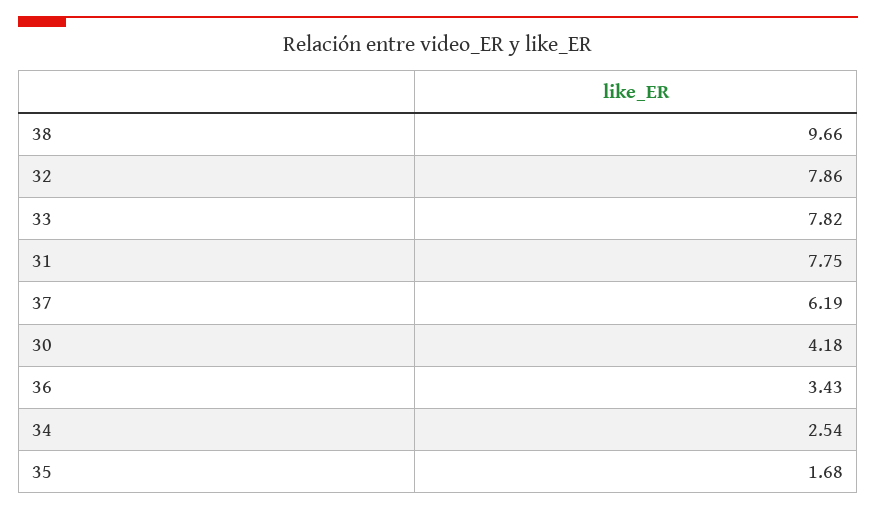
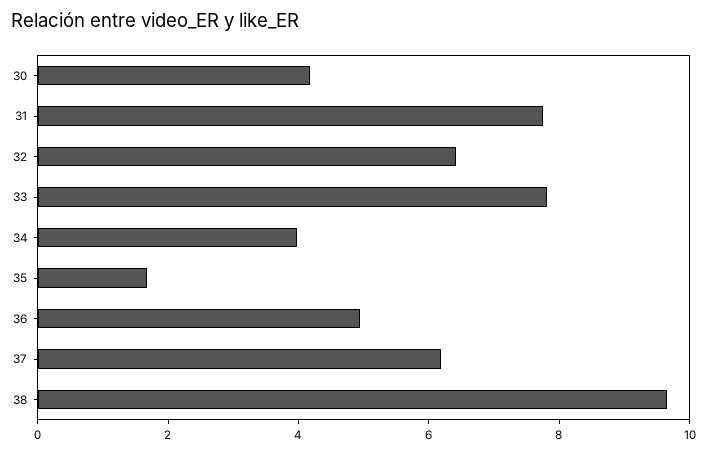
32: 7.86 -> 6.5
36: 3.43 -> 5
34: 2.54 -> 4

